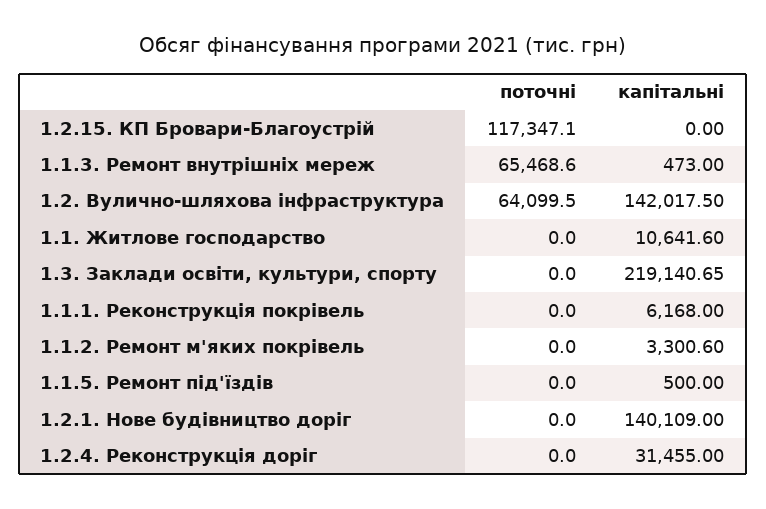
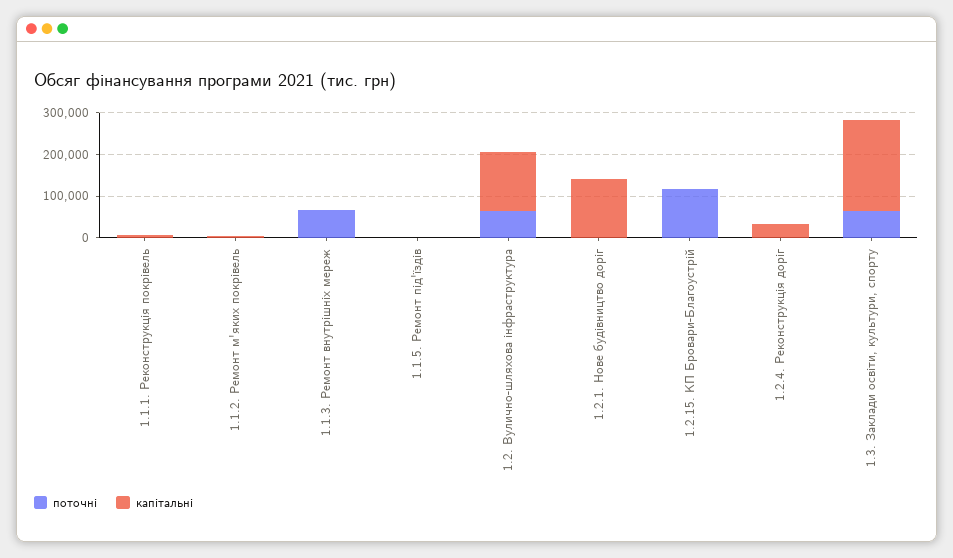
поточні, 1.1. Житлове господарство: 0 -> none
капітальні, 1.1. Житлове господарство: 10641.6 -> none
поточні, 1.3. Заклади освіти, культури, спорту: 0 -> 60000

